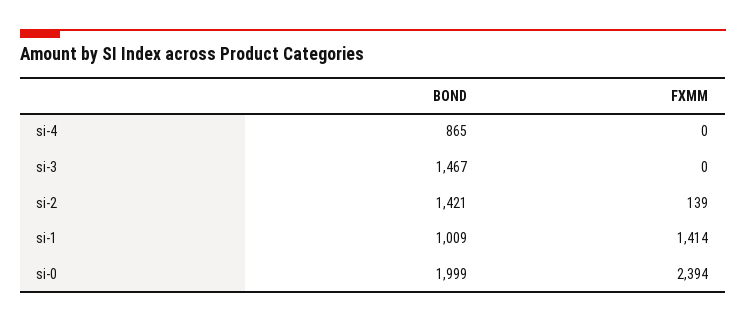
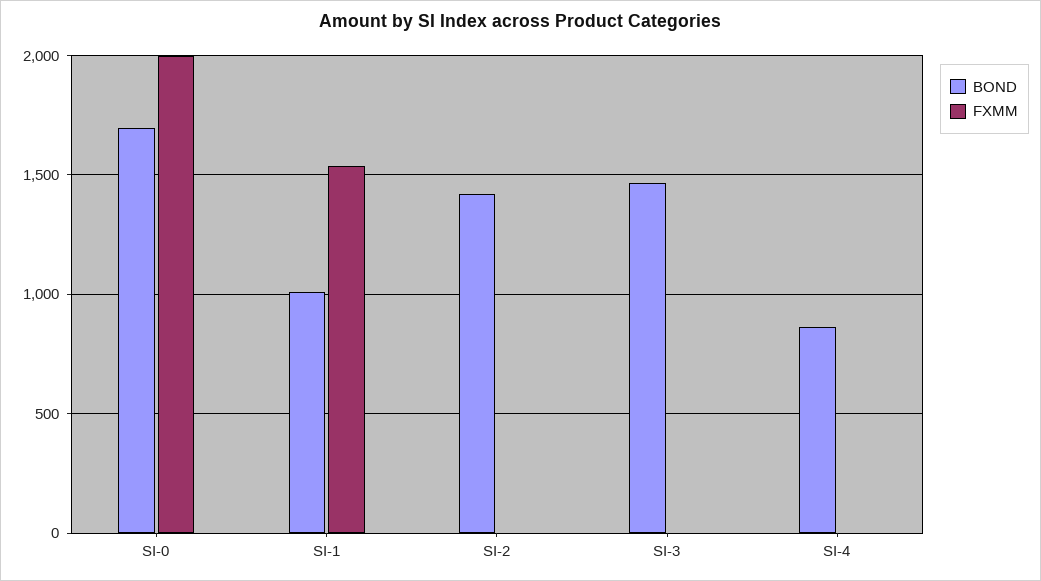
FXMM, si-2: 139 -> 0
FXMM, si-1: 1414 -> 1550
BOND, si-0: 1999 -> 1700
FXMM, si-0: 2394 -> 2000

